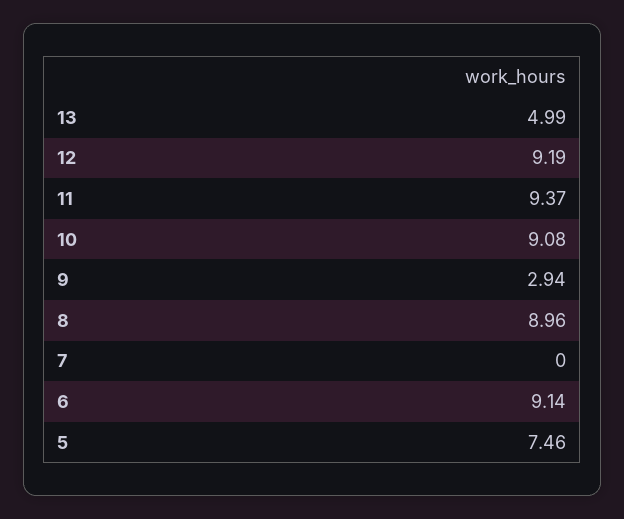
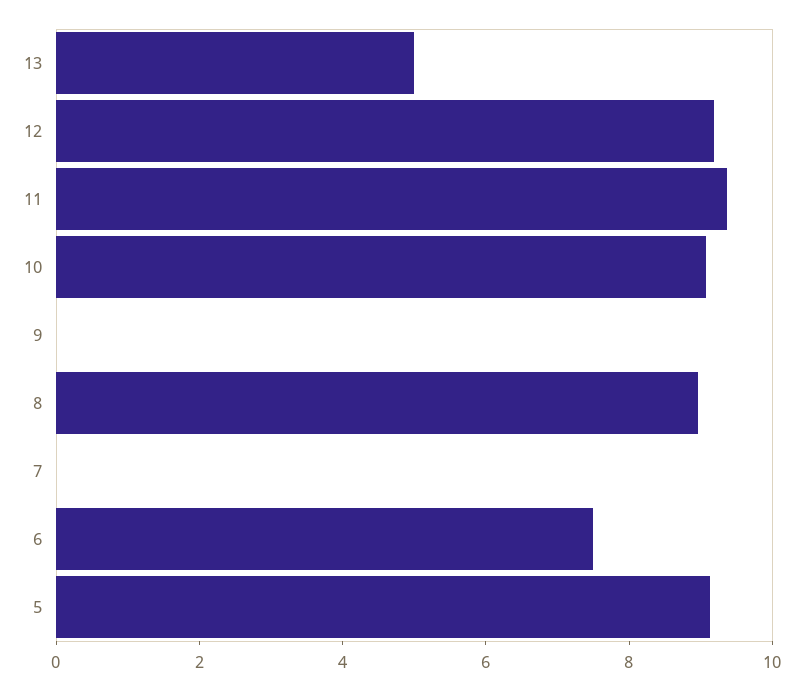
9: 2.94 -> 0
6: 9.14 -> 7.5
5: 7.46 -> 9

